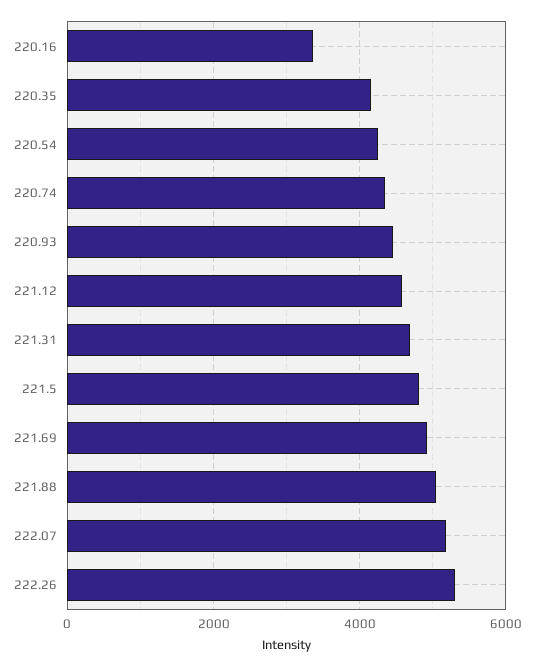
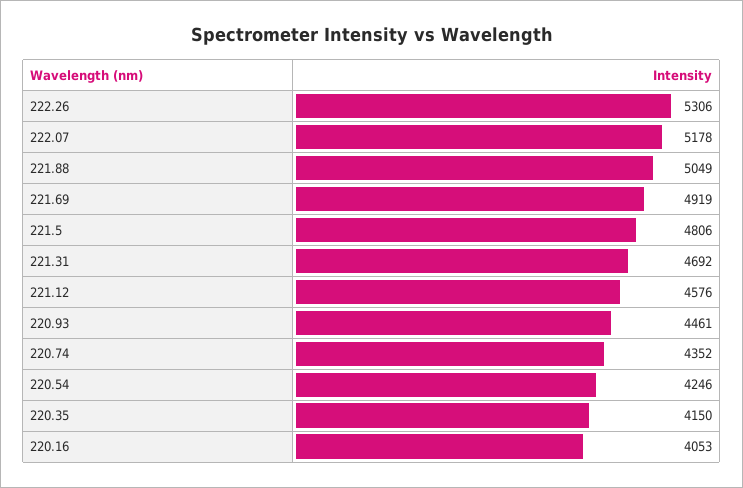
220.16: 3400 -> 4053

